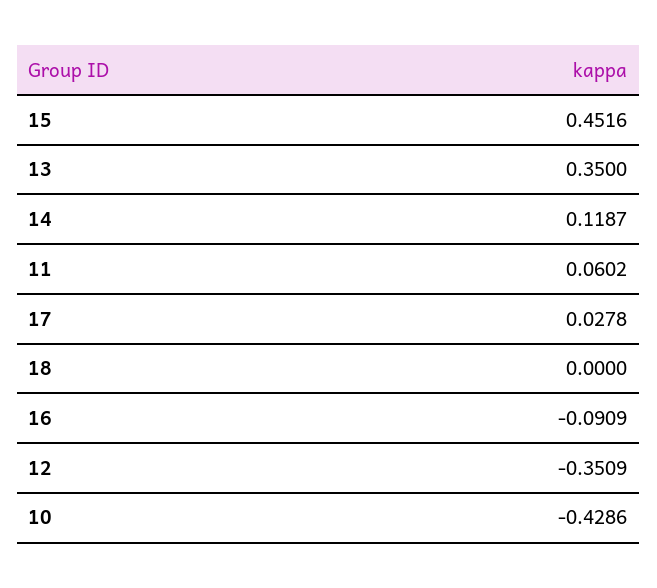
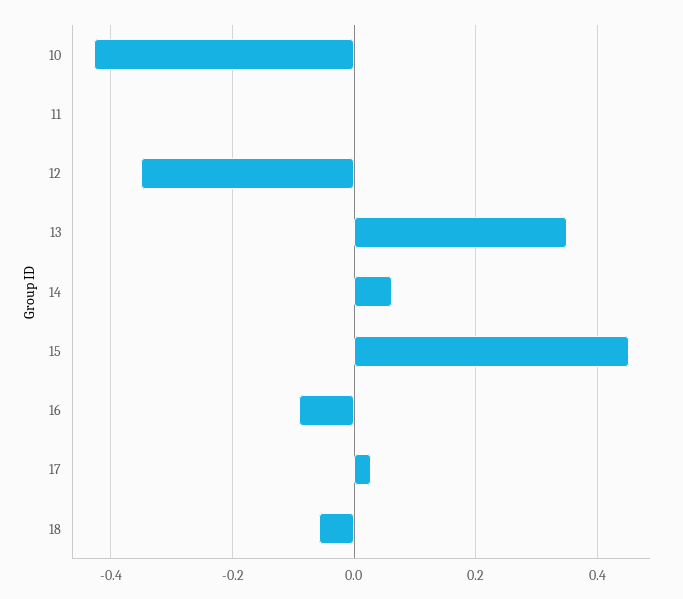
14: 0.1187 -> 0.06
11: 0.0602 -> 0
18: 0 -> -0.06

